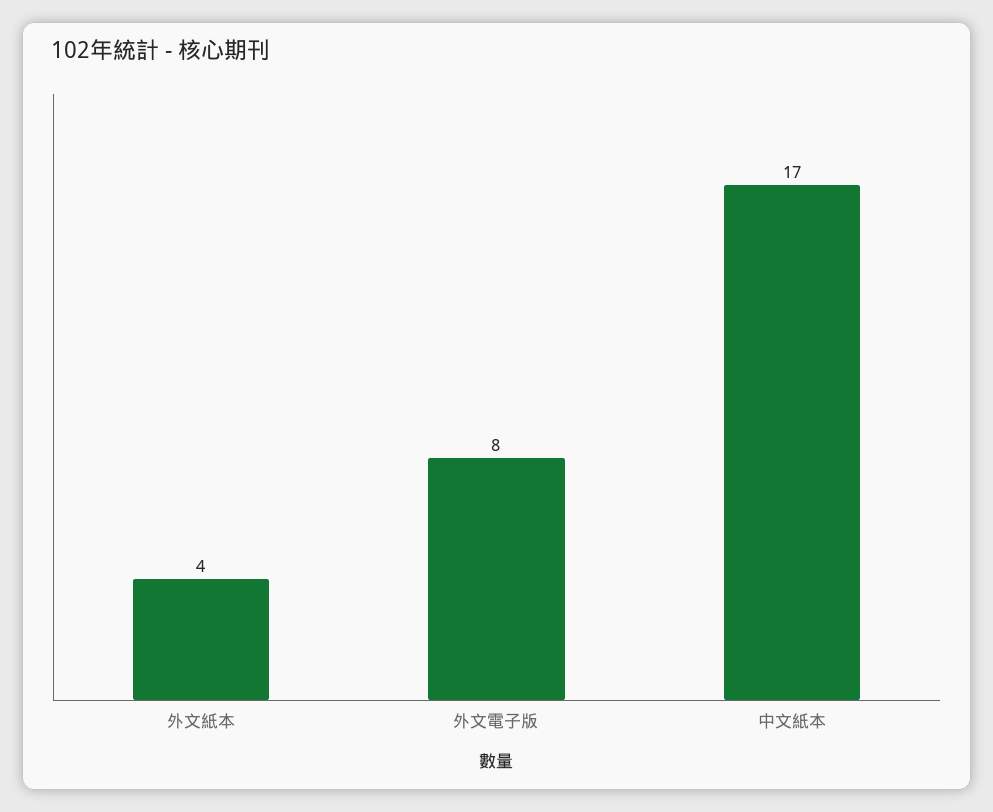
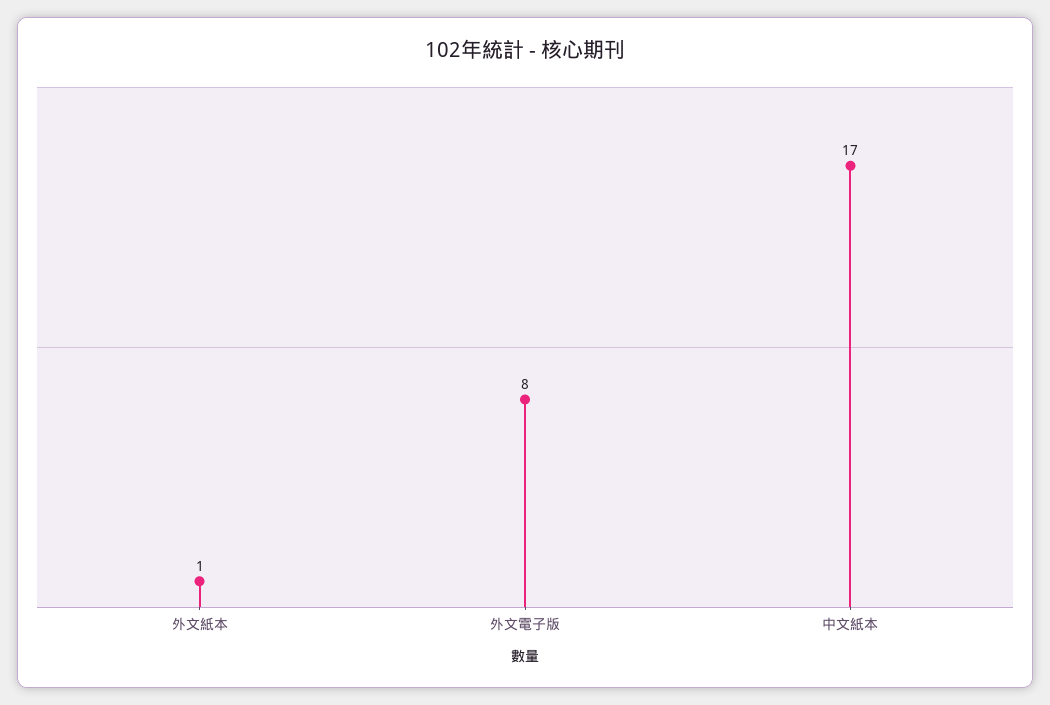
外文紙本: 4 -> 1

